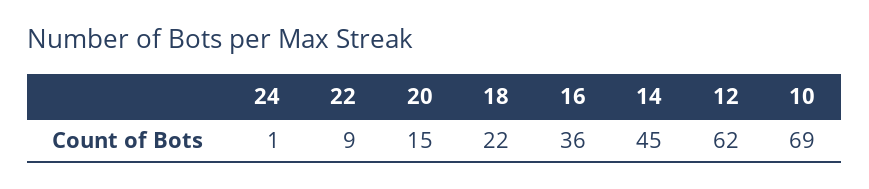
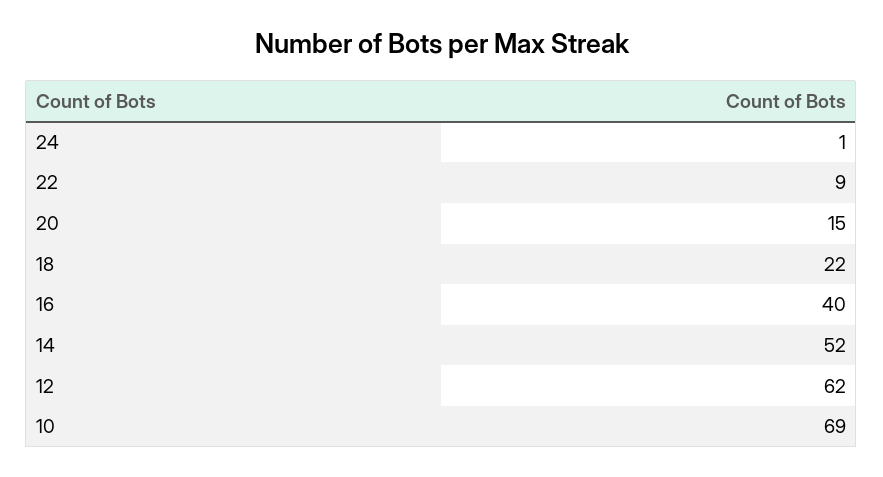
16: 36 -> 40
14: 45 -> 52

